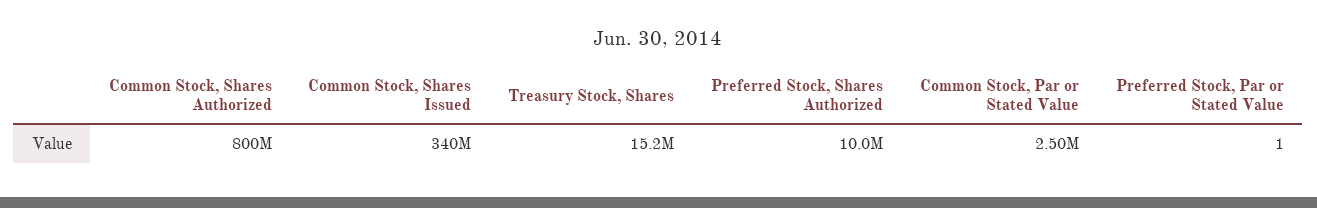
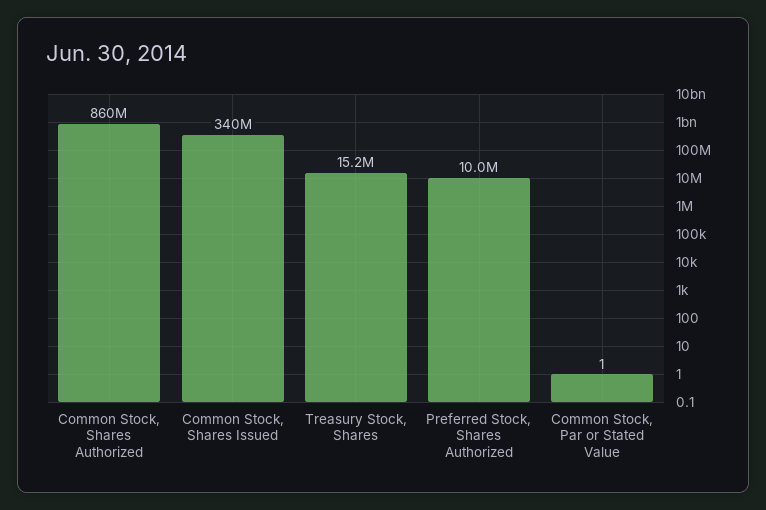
Common Stock, Shares Authorized: 800000000 -> 860000000
Common Stock, Par or Stated Value: 2500000 -> 1
Preferred Stock, Par or Stated Value: 1 -> none

